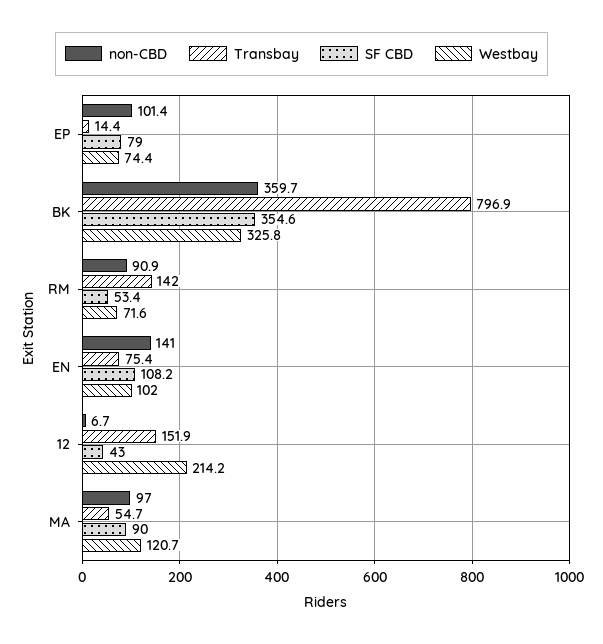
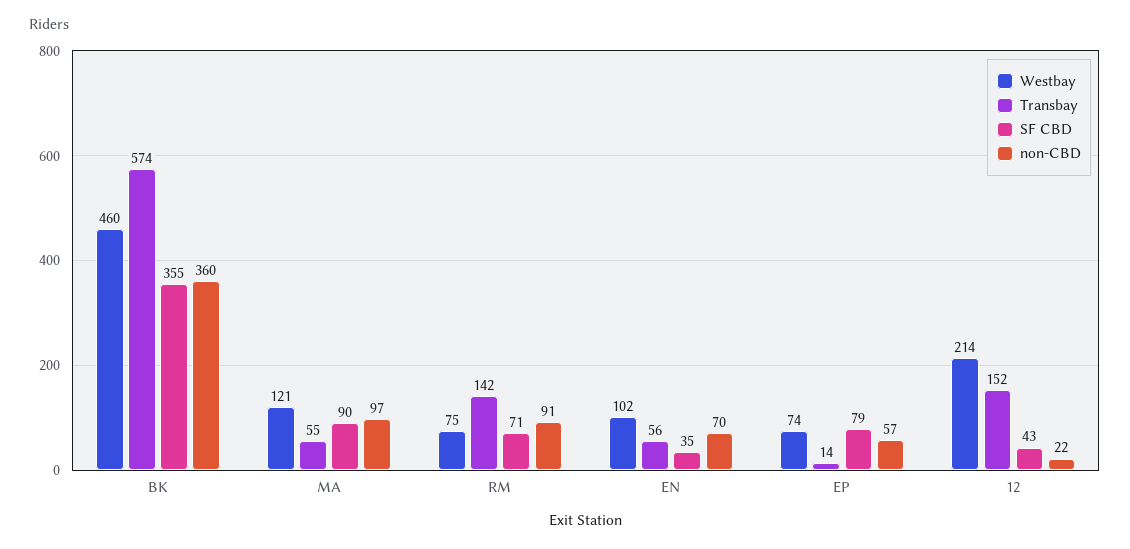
non-CBD, EP: 101.4 -> 57
Transbay, BK: 796.9 -> 574
Westbay, BK: 325.8 -> 460
SF CBD, RM: 53.4 -> 71
Westbay, RM: 71.6 -> 75
non-CBD, EN: 141 -> 70
Transbay, EN: 75.4 -> 56
SF CBD, EN: 108.2 -> 35
non-CBD, 12: 6.7 -> 22

